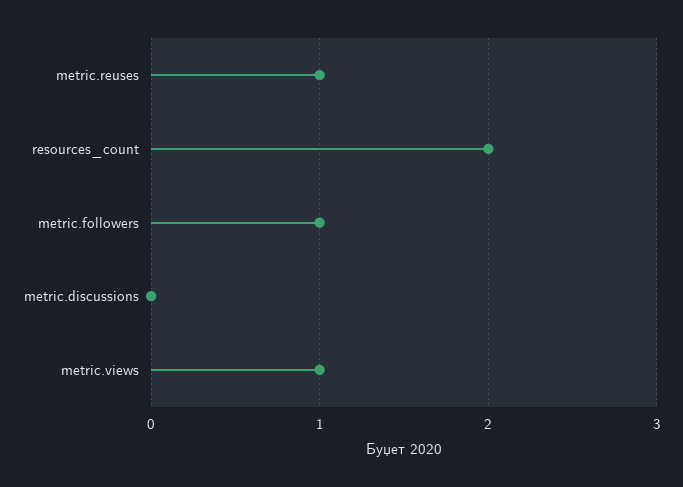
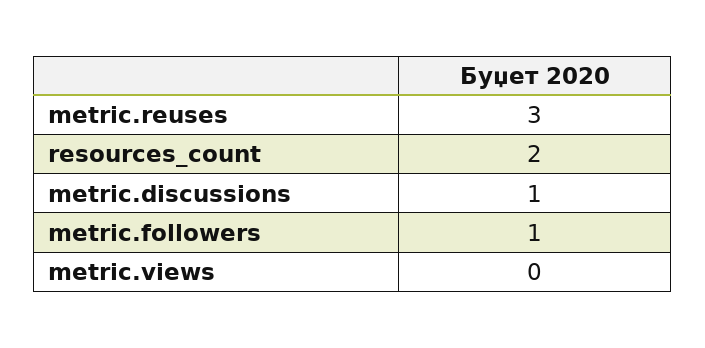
metric.reuses: 1 -> 3
metric.discussions: 0 -> 1
metric.views: 1 -> 0

